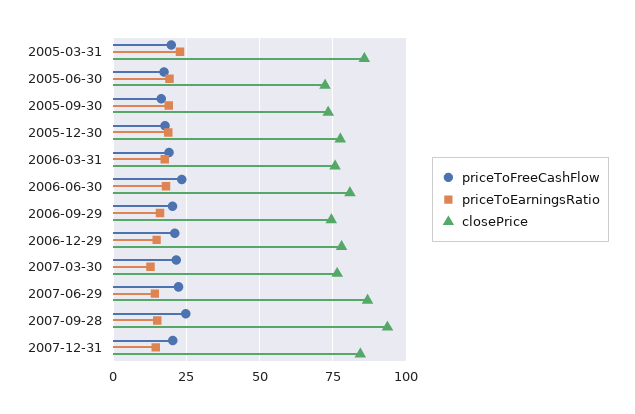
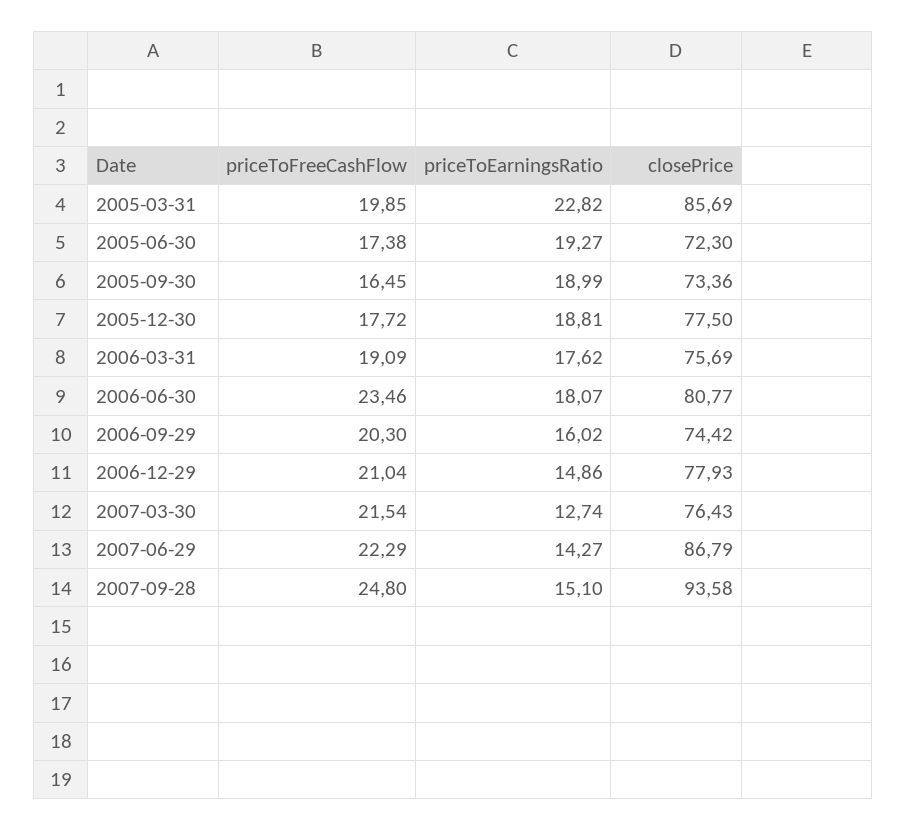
priceToFreeCashFlow, 2007-12-31: 20 -> none
priceToEarningsRatio, 2007-12-31: 15 -> none
closePrice, 2007-12-31: 85 -> none

